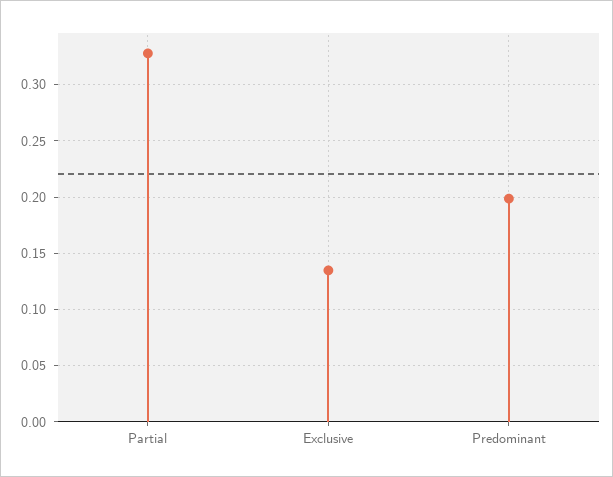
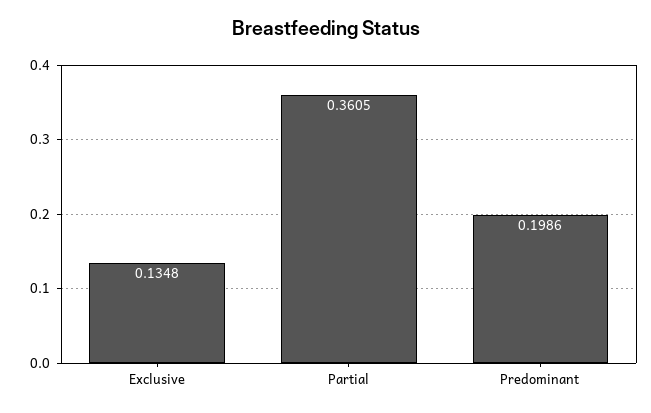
Partial: 0.33 -> 0.3605

